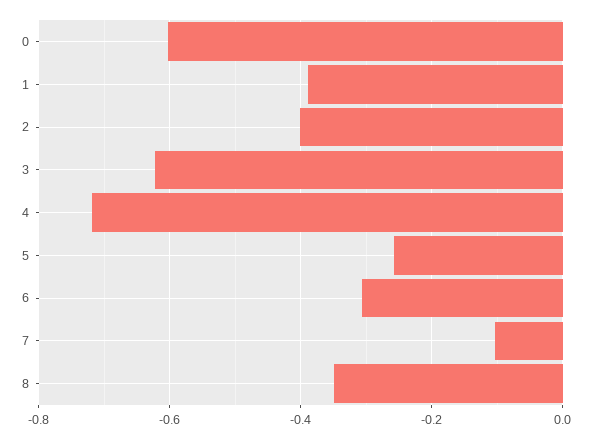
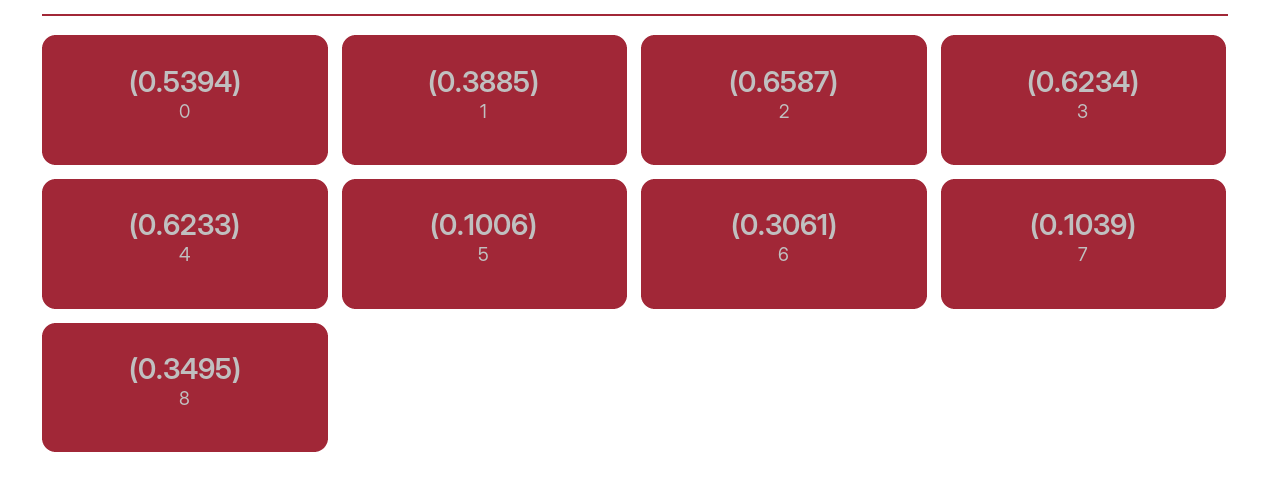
0: -0.6 -> -0.5394
2: -0.4 -> -0.6587
4: -0.72 -> -0.6233
5: -0.26 -> -0.1006

